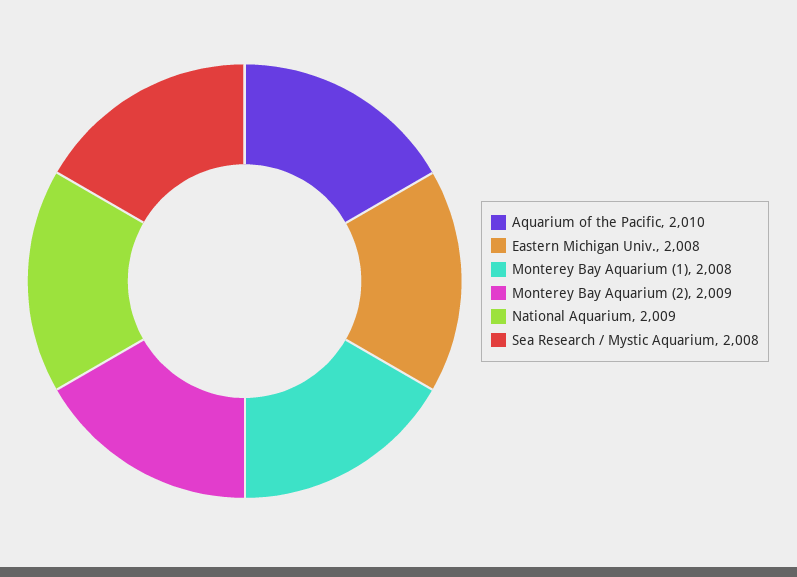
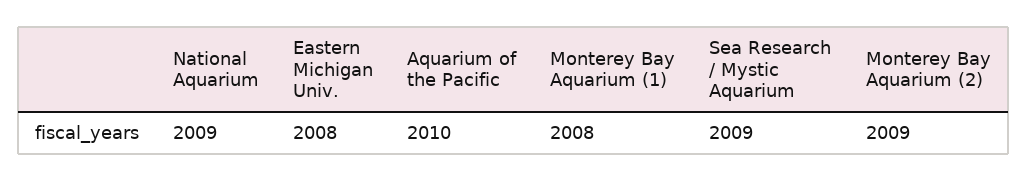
Sea Research / Mystic Aquarium: 2008 -> 2009

